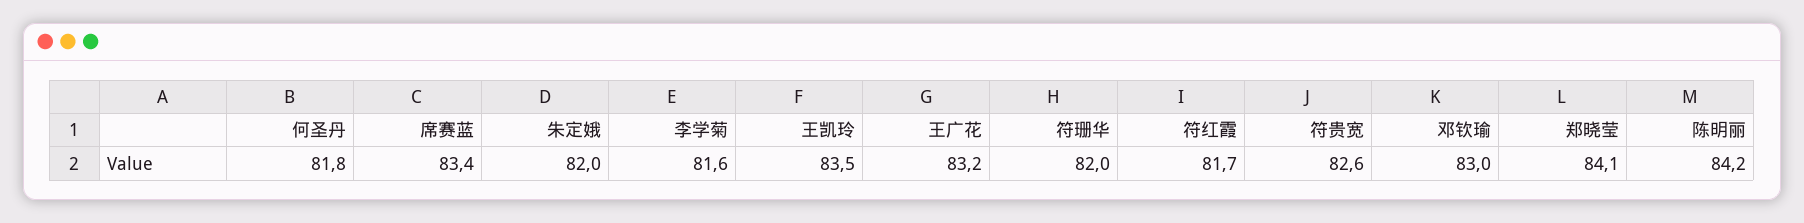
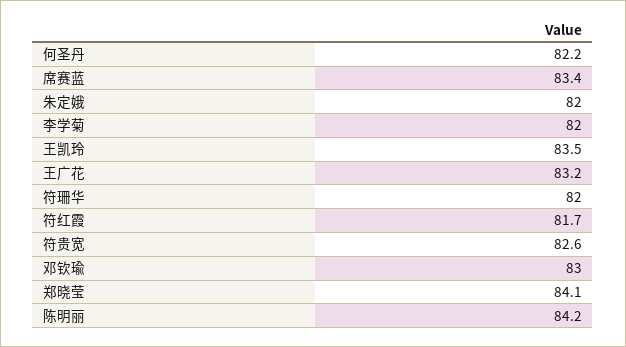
何圣丹: 81.8 -> 82.2
李学菊: 81.6 -> 82

